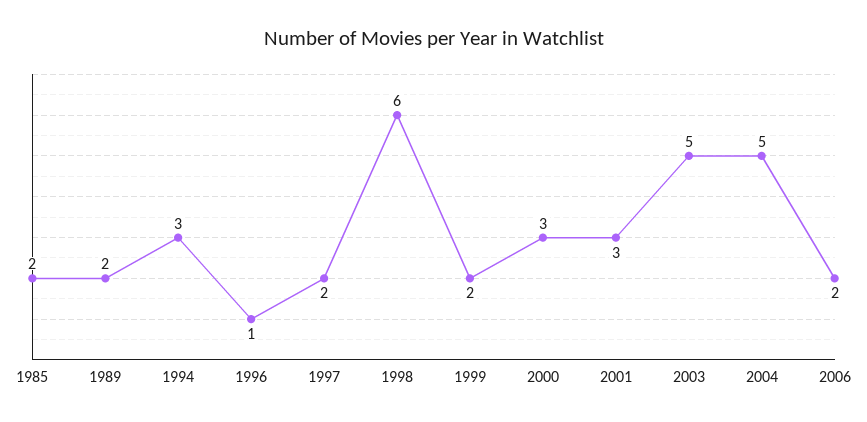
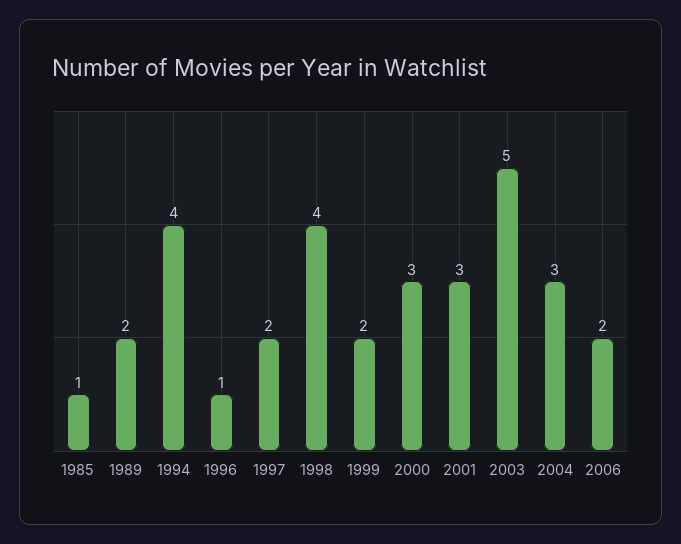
1985: 2 -> 1
1994: 3 -> 4
1998: 6 -> 4
2004: 5 -> 3

